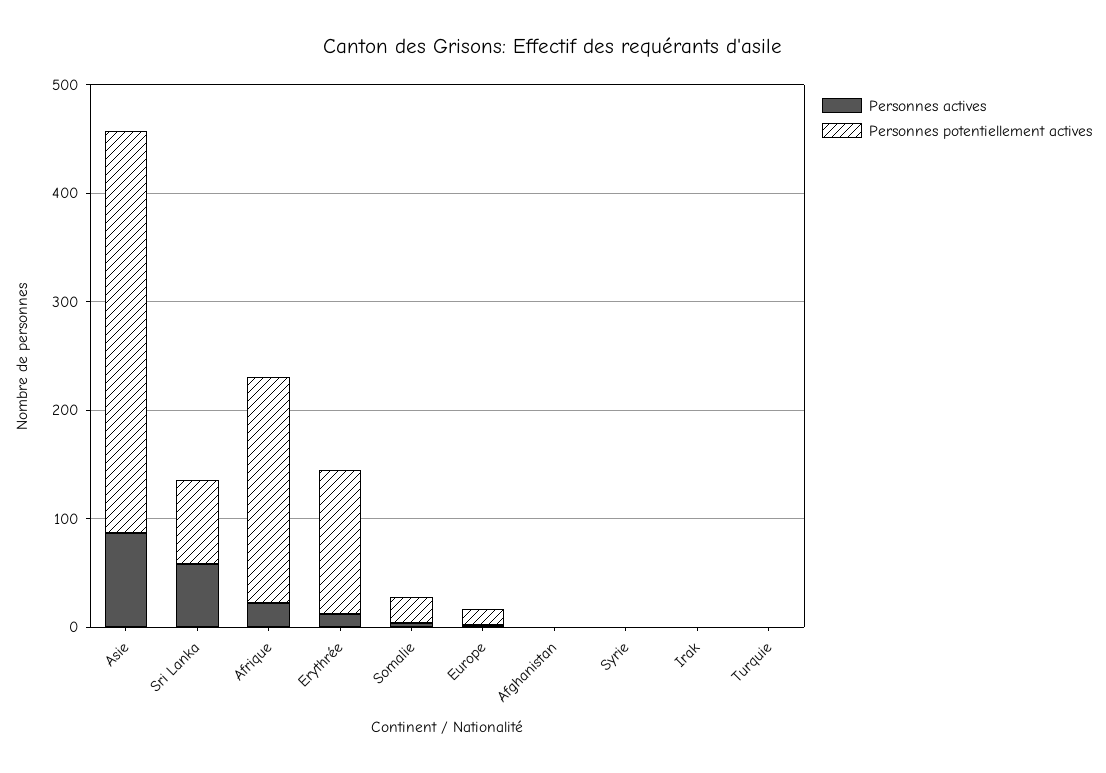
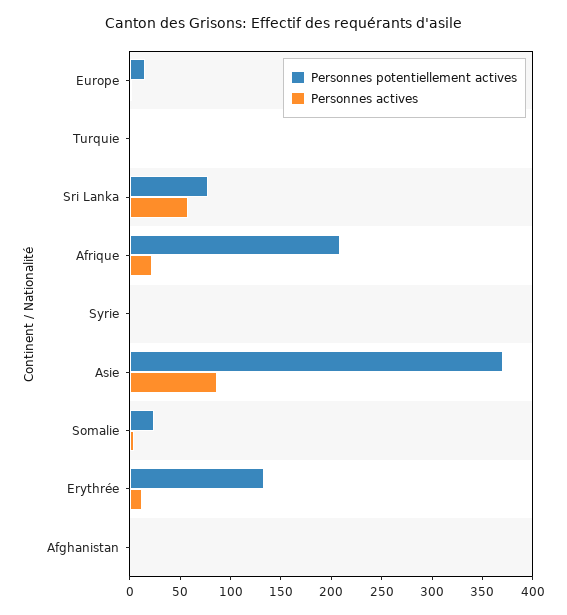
Personnes actives, Irak: 0 -> none
Personnes potentiellement actives, Irak: 0 -> none

